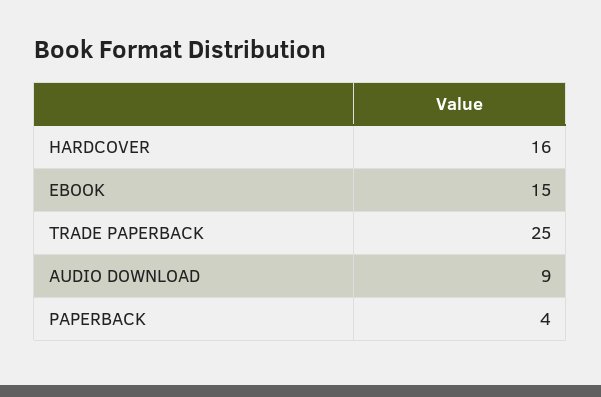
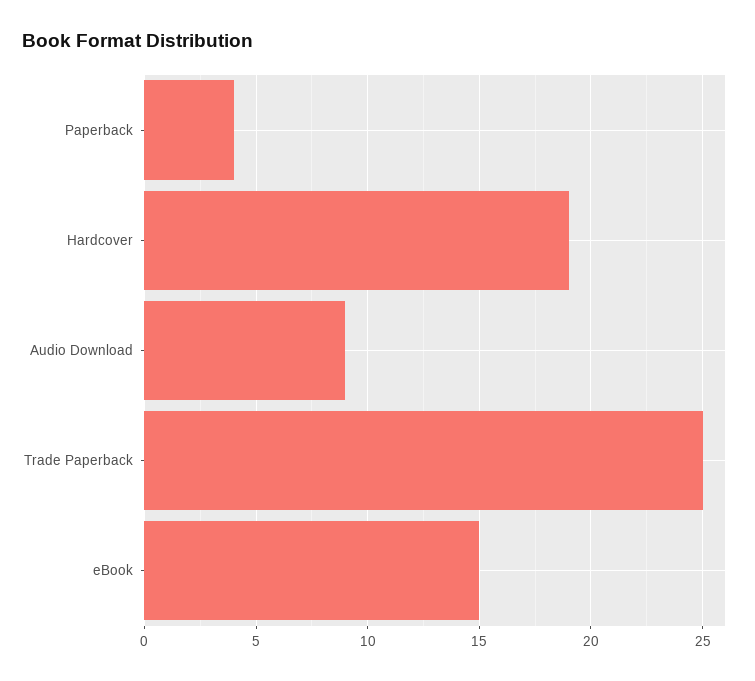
HARDCOVER: 16 -> 19

